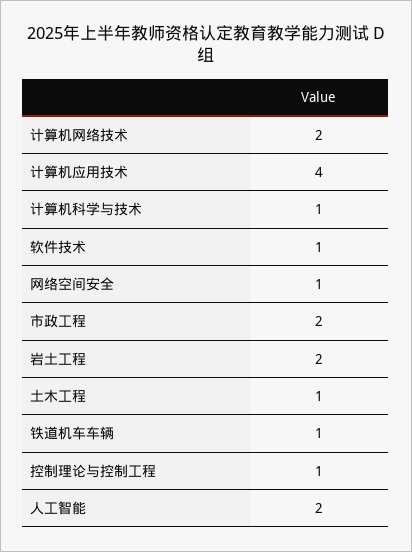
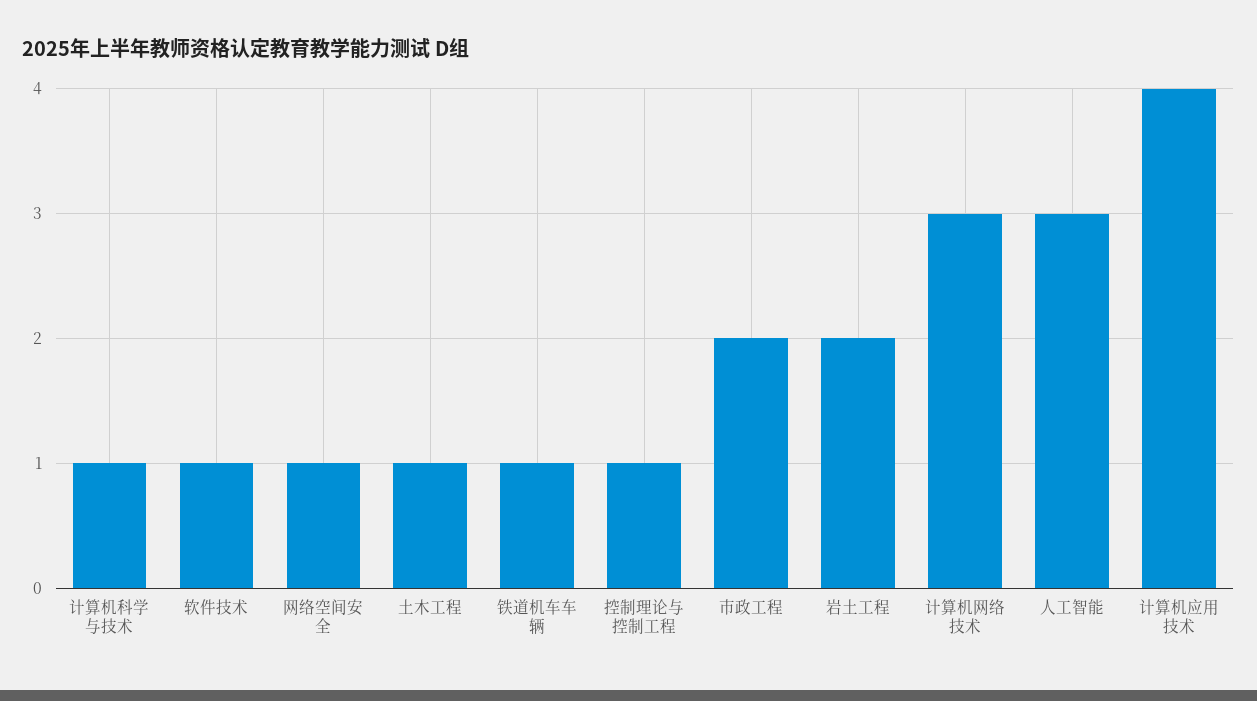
计算机网络技术: 2 -> 3
人工智能: 2 -> 3

